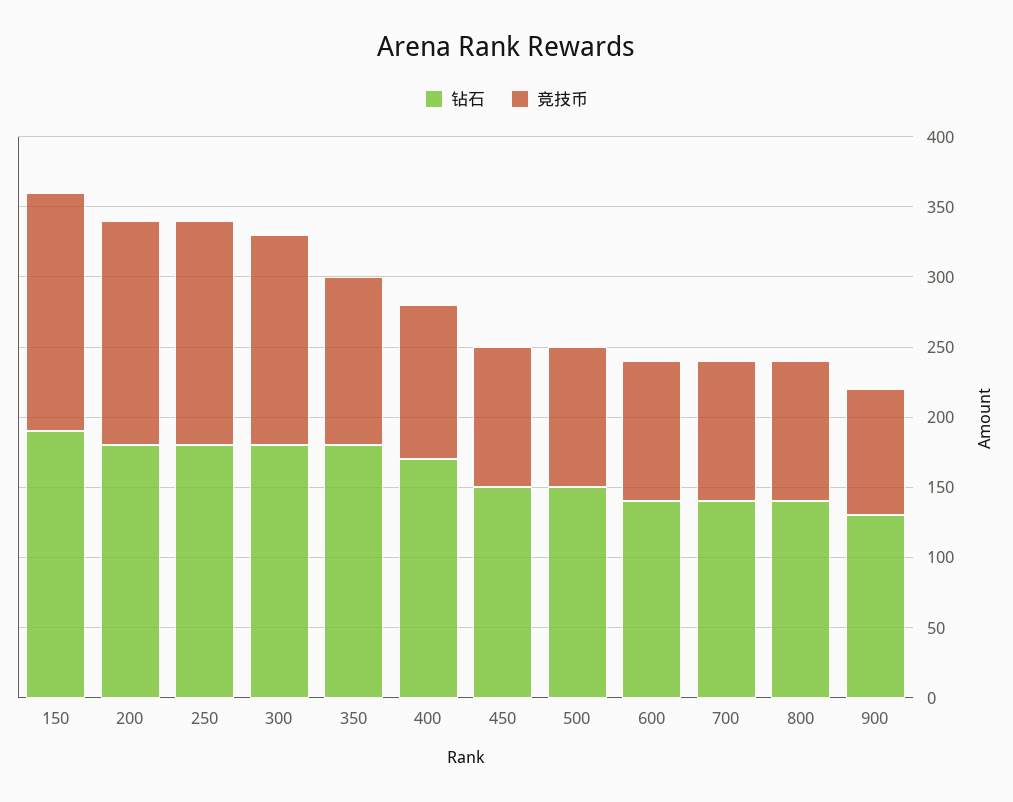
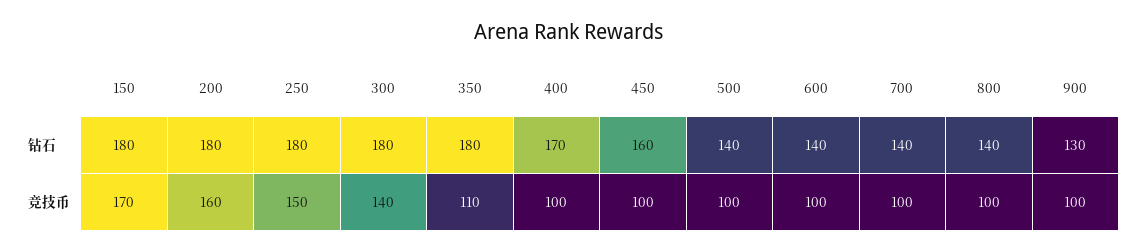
钻石, 150: 190 -> 180
竞技币, 250: 160 -> 150
竞技币, 300: 150 -> 140
竞技币, 350: 120 -> 110
竞技币, 400: 110 -> 100
钻石, 450: 150 -> 160
钻石, 500: 150 -> 140
竞技币, 900: 90 -> 100

